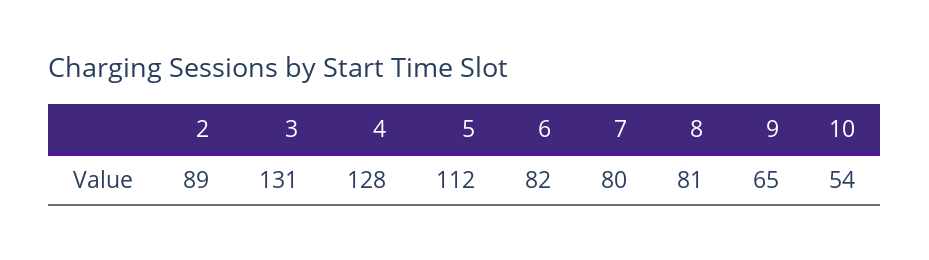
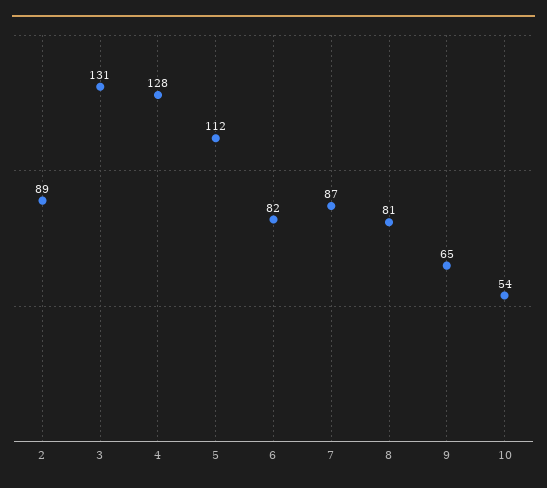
7: 80 -> 87

